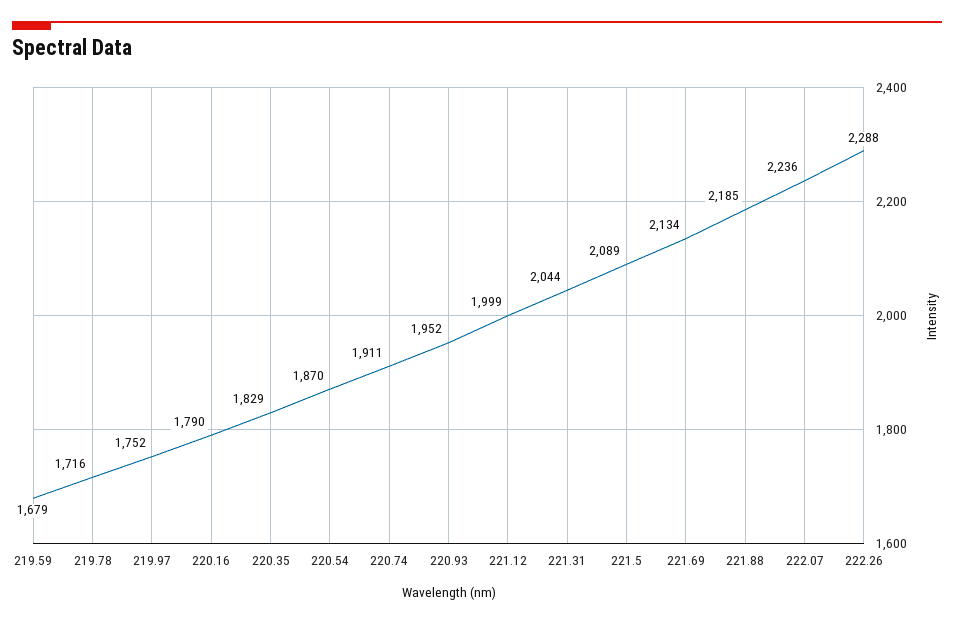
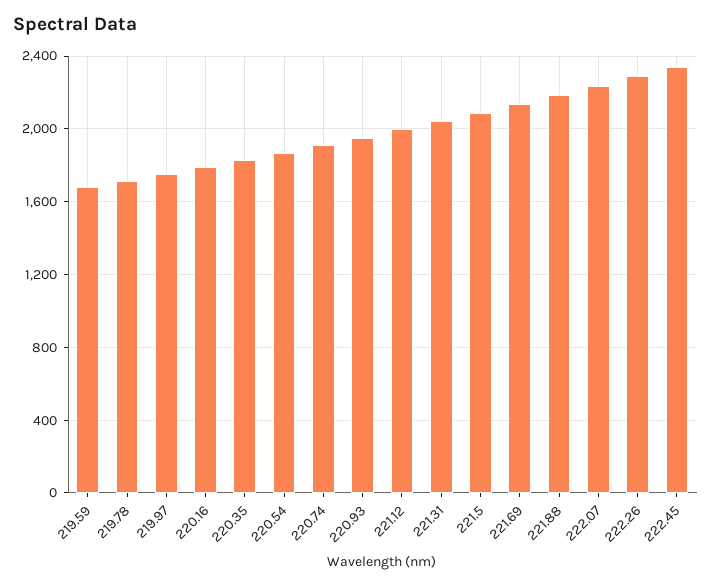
222.45: none -> 2350

